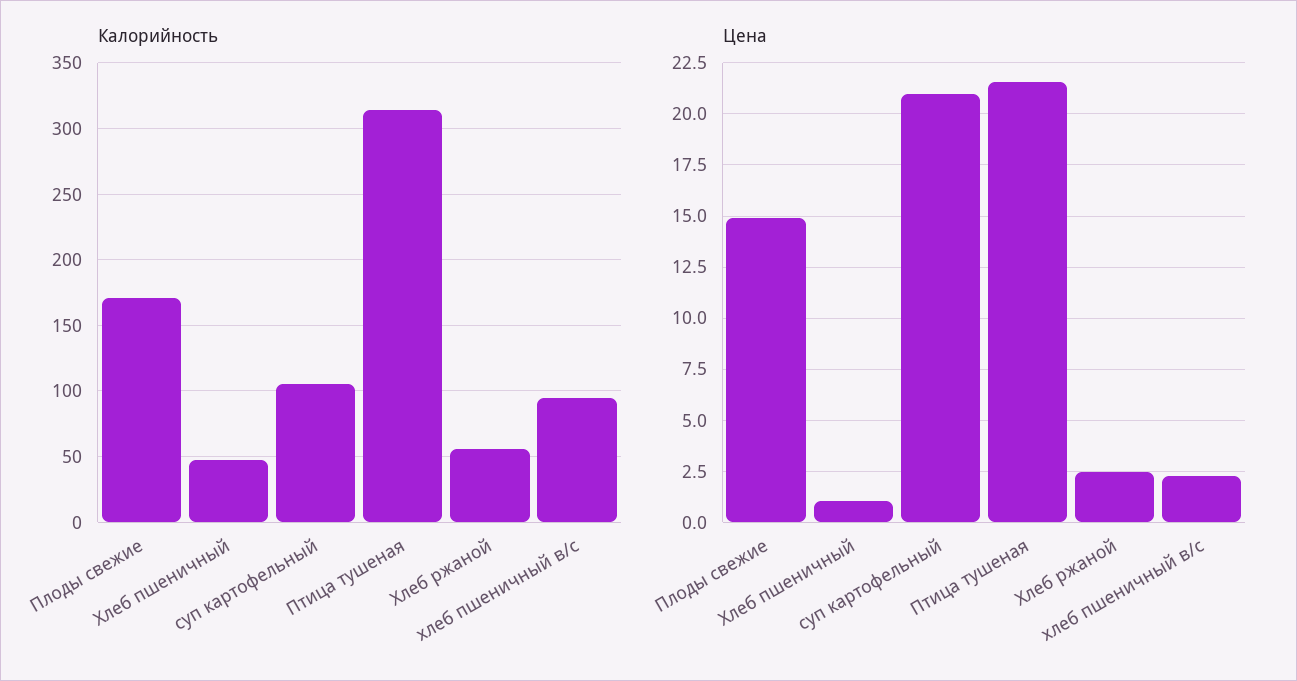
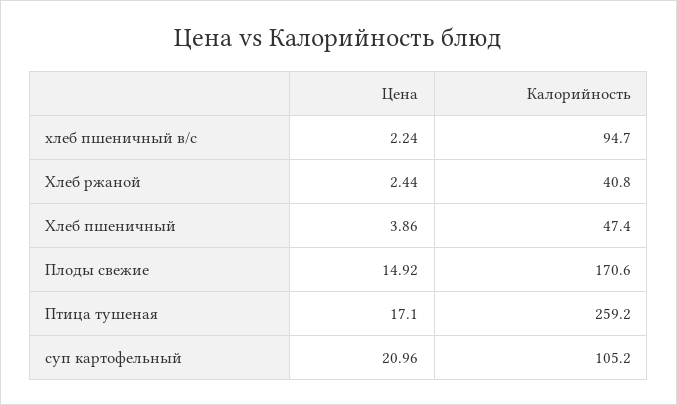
Калорийность, Птица тушеная: 315 -> 259.2
Калорийность, Хлеб ржаной: 55 -> 40.8
Цена, Хлеб пшеничный: 1 -> 3.86
Цена, Птица тушеная: 21.5 -> 17.1

